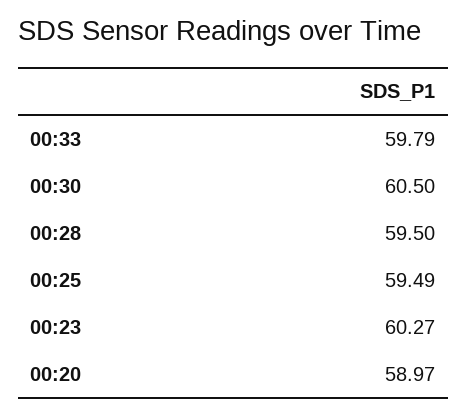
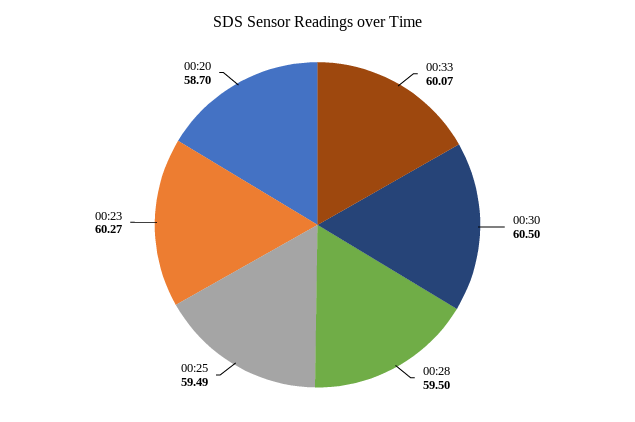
00:33: 59.79 -> 60.07
00:20: 58.97 -> 58.7

